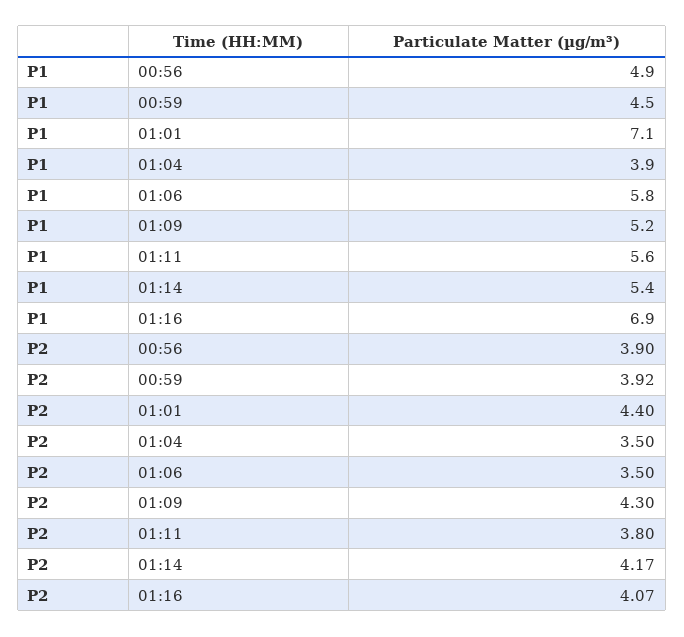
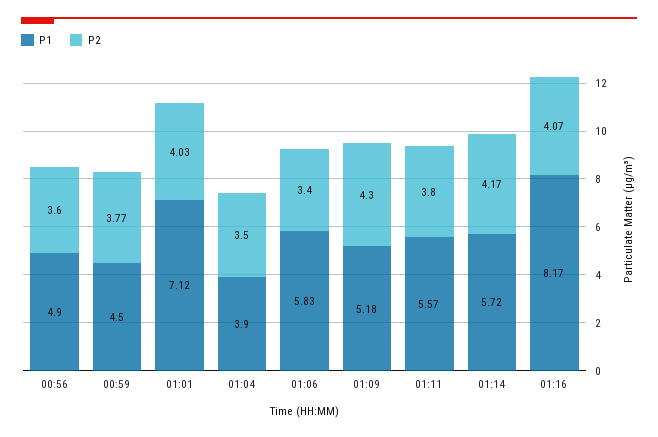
P1, 01:14: 5.4 -> 5.72
P1, 01:16: 6.9 -> 8.17
P2, 00:56: 3.9 -> 3.6
P2, 00:59: 3.92 -> 3.77
P2, 01:01: 4.4 -> 4.03
P2, 01:06: 3.5 -> 3.4

